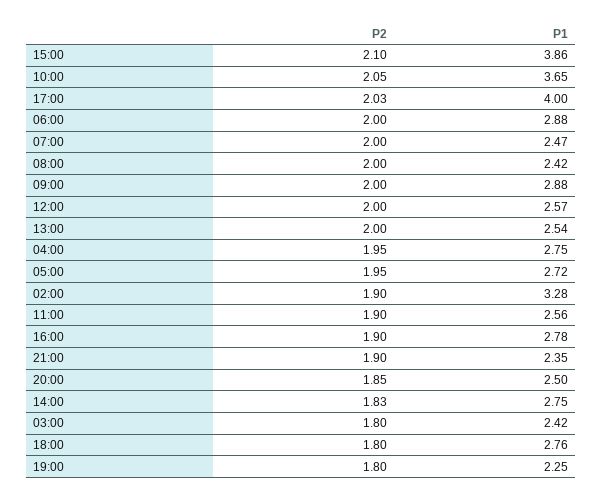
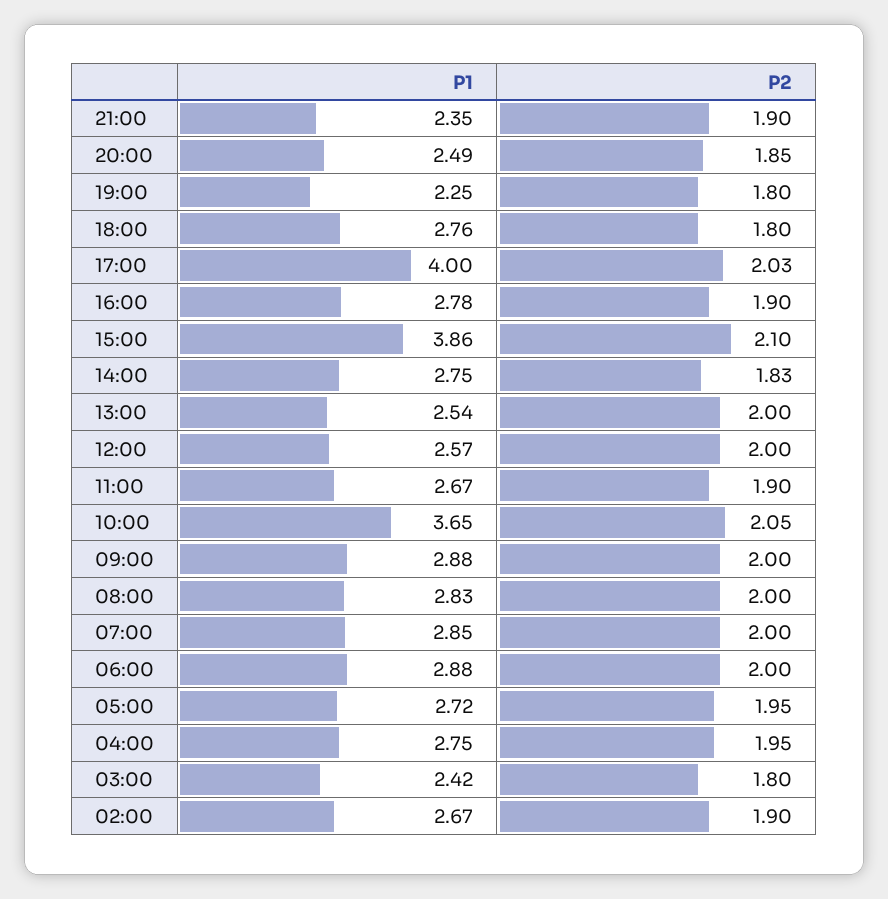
P1, 07:00: 2.47 -> 2.85
P1, 08:00: 2.42 -> 2.83
P1, 02:00: 3.28 -> 2.67
P1, 11:00: 2.56 -> 2.67
P1, 20:00: 2.5 -> 2.49

